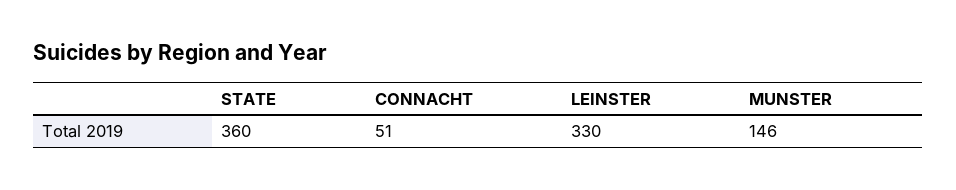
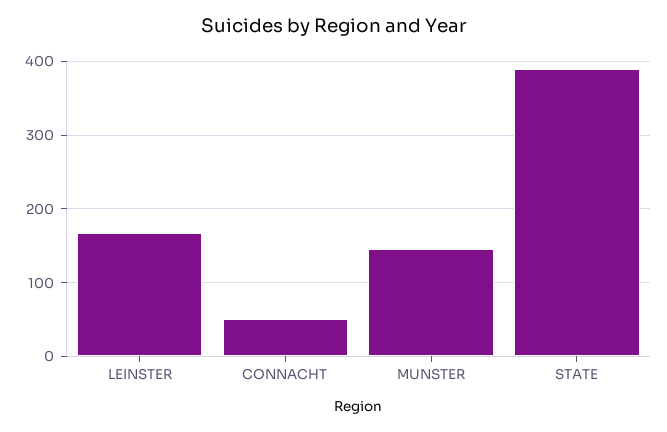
STATE: 360 -> 390
LEINSTER: 330 -> 170

